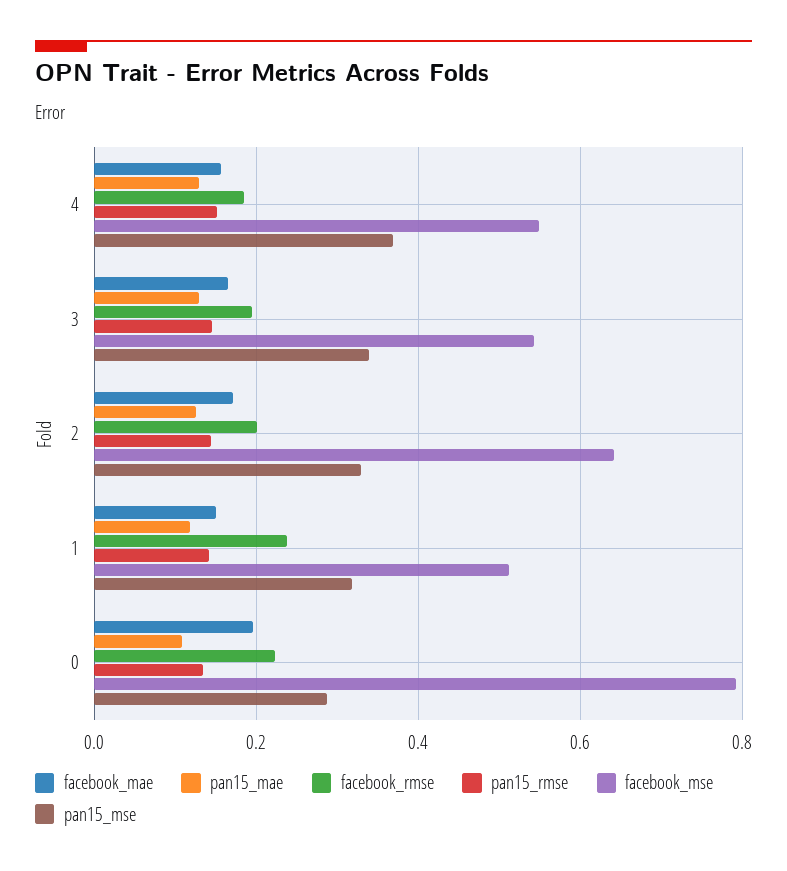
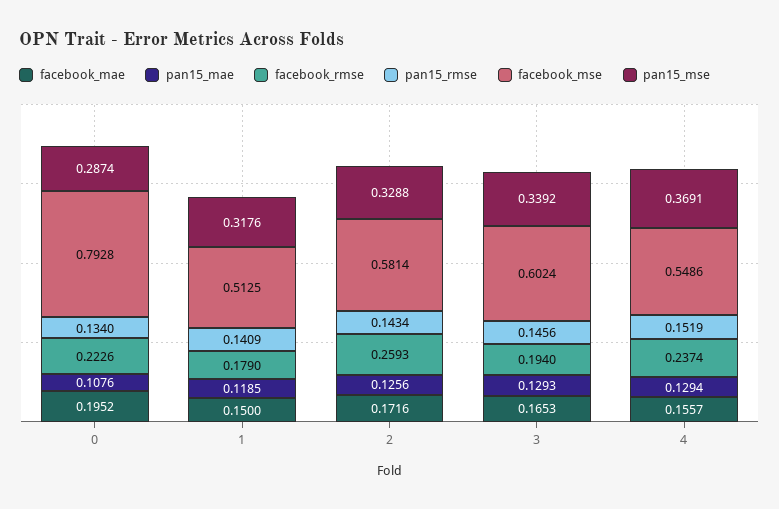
facebook_rmse, 4: 0.18 -> 0.2374
facebook_mse, 3: 0.54 -> 0.6024
facebook_rmse, 2: 0.2 -> 0.2593
facebook_mse, 2: 0.64 -> 0.5814
facebook_rmse, 1: 0.24 -> 0.179

